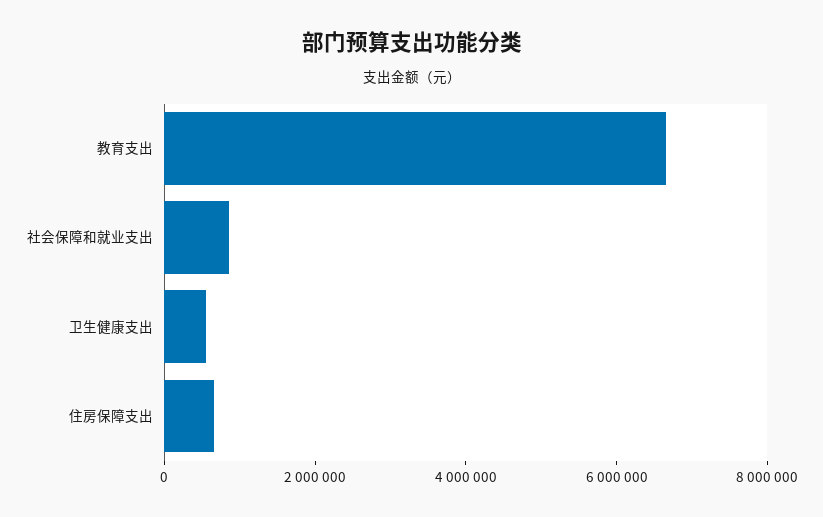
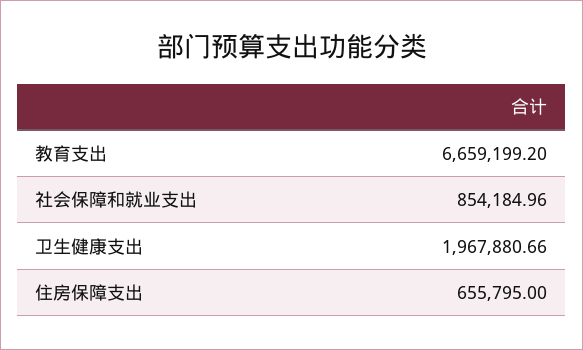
卫生健康支出: 500000 -> 1967880.66

